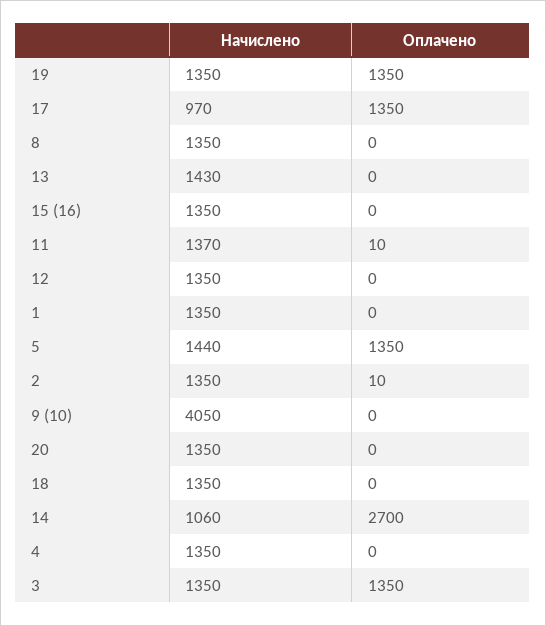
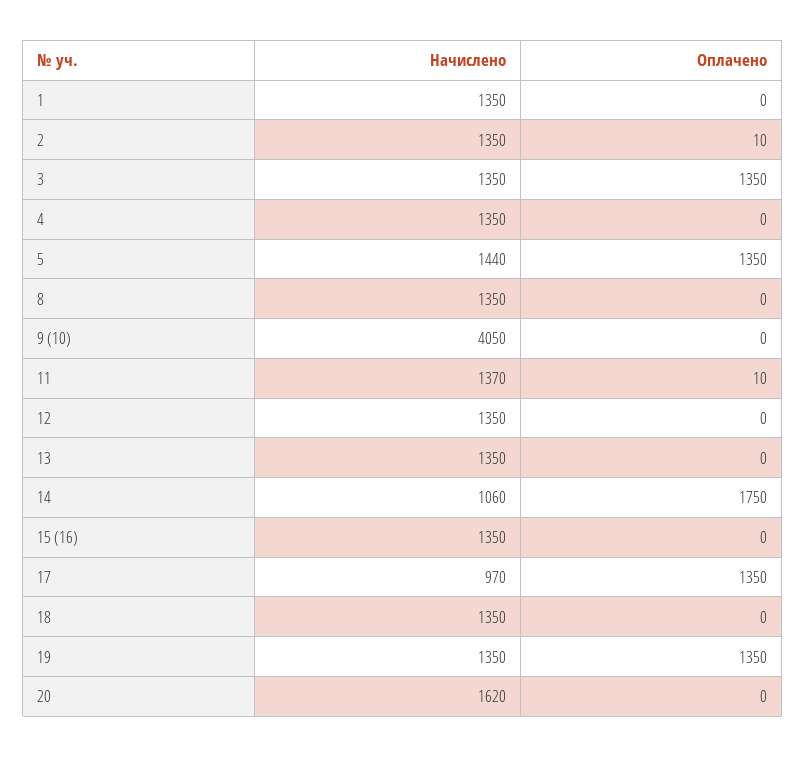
Начислено, 13: 1430 -> 1350
Начислено, 20: 1350 -> 1620
Оплачено, 14: 2700 -> 1750

